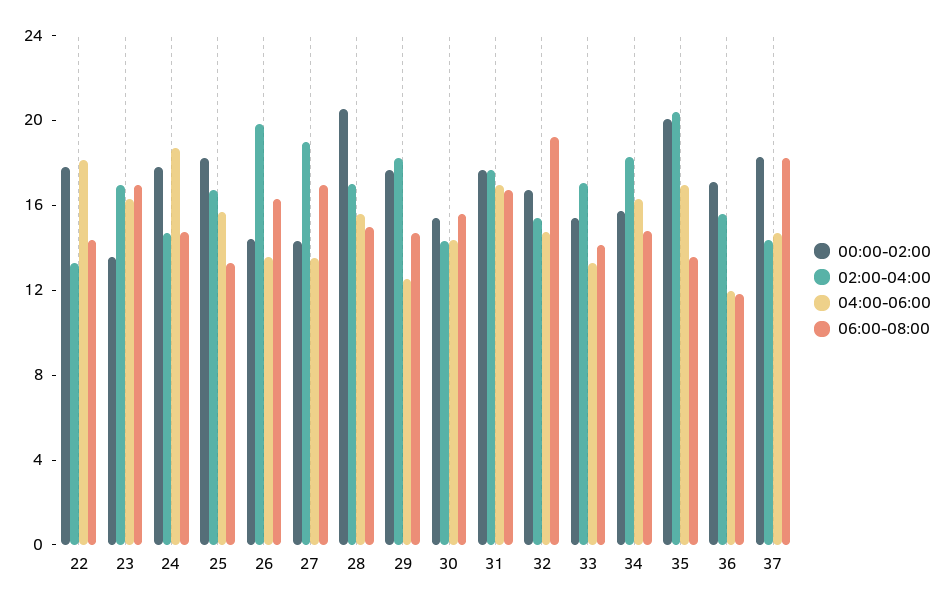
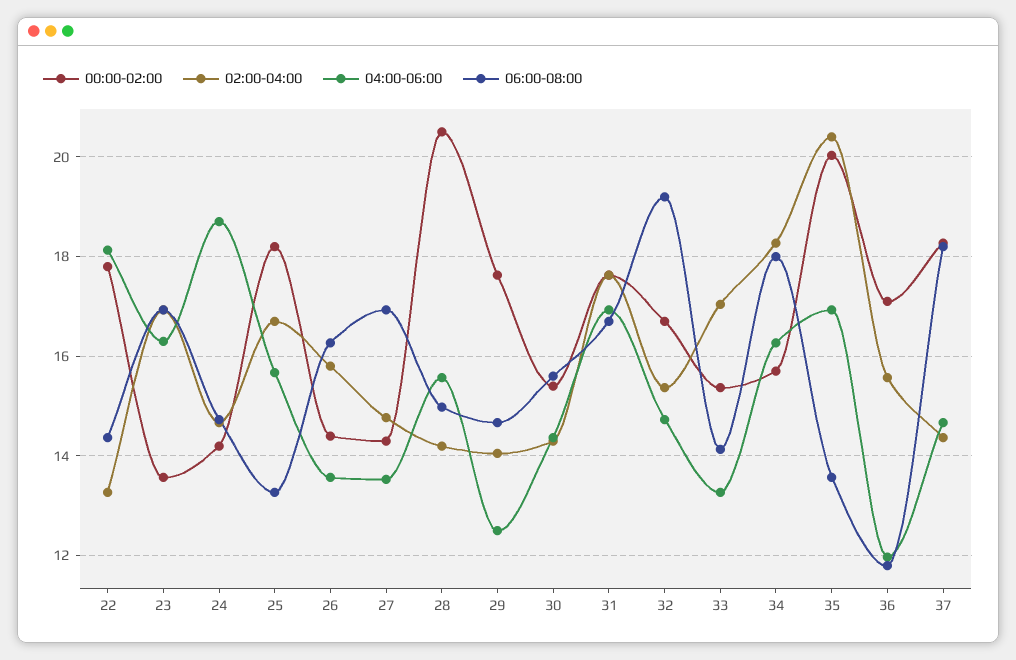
00:00-02:00, 24: 18 -> 14.2
02:00-04:00, 26: 20 -> 15.8
02:00-04:00, 27: 19 -> 14.8
02:00-04:00, 28: 17 -> 14.2
02:00-04:00, 29: 18 -> 14
06:00-08:00, 34: 15 -> 18

